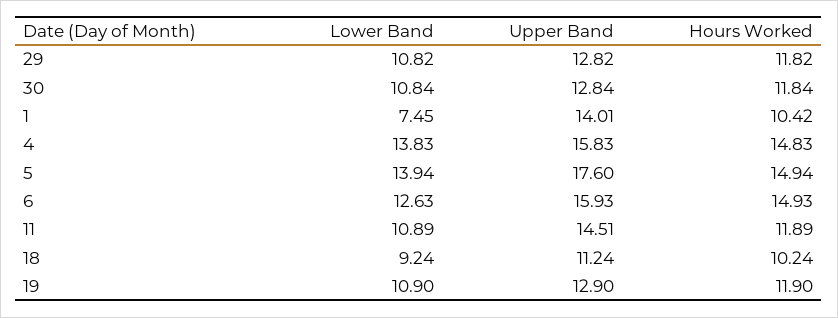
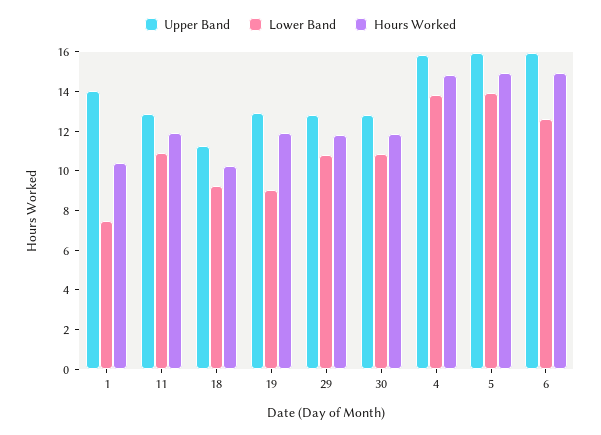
Upper Band, 5: 17.6 -> 16
Upper Band, 11: 14.51 -> 13
Lower Band, 19: 10.9 -> 9

